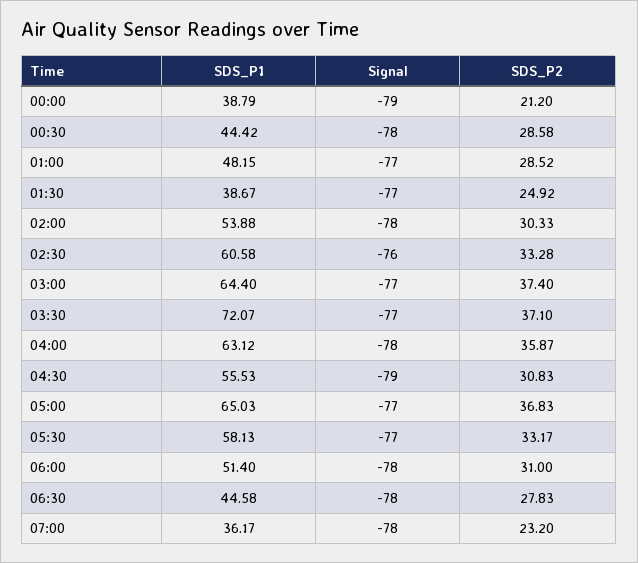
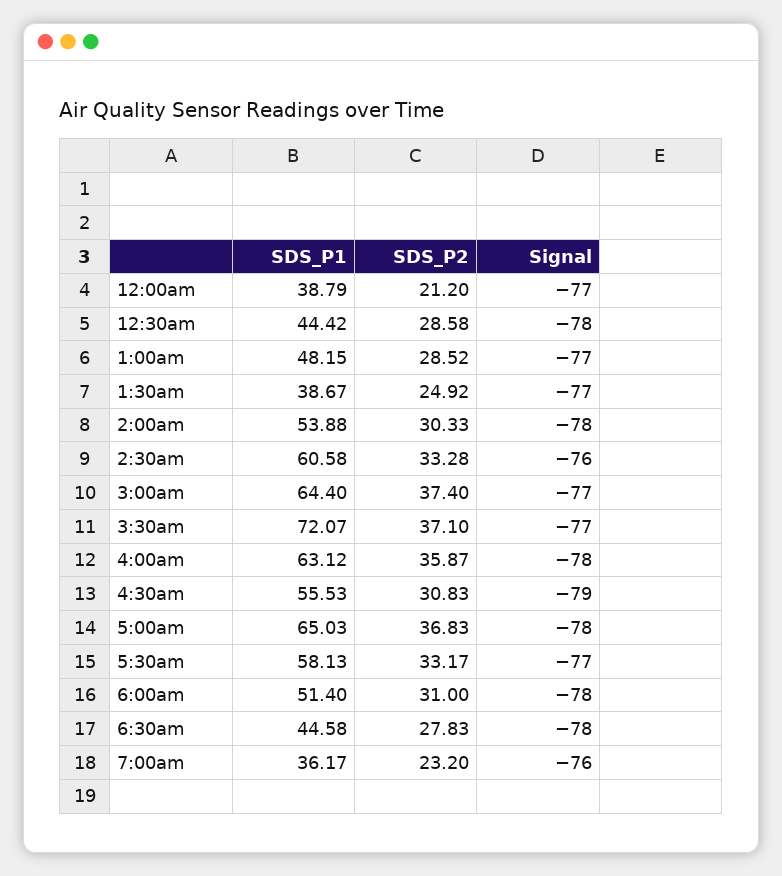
Signal, 00:00: -79 -> -77
Signal, 05:00: -77 -> -78
Signal, 07:00: -78 -> -76

